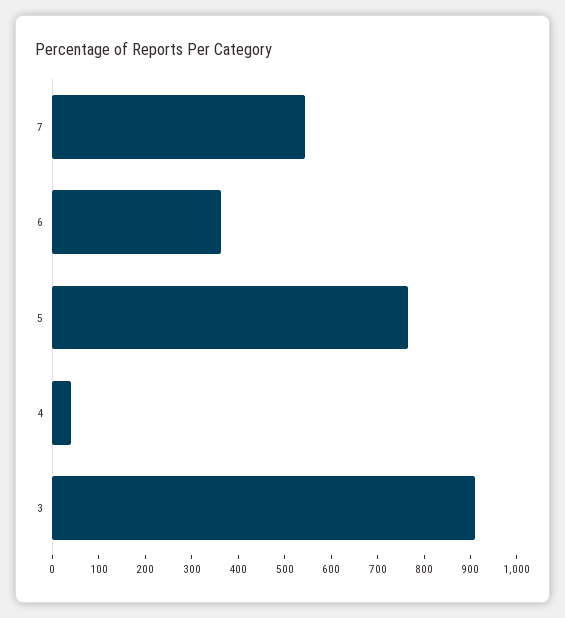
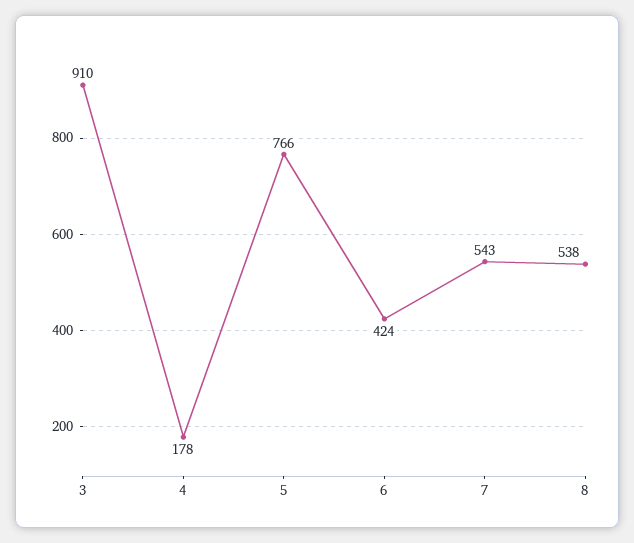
6: 360 -> 424
4: 40 -> 178
8: none -> 538

